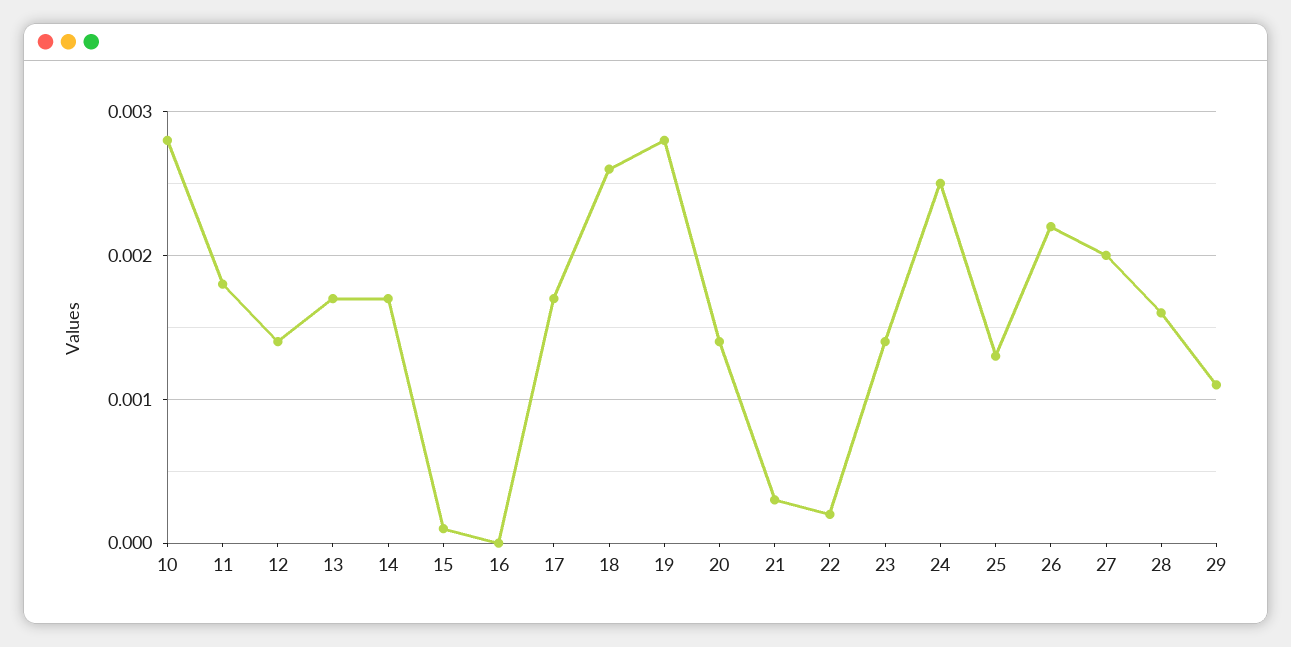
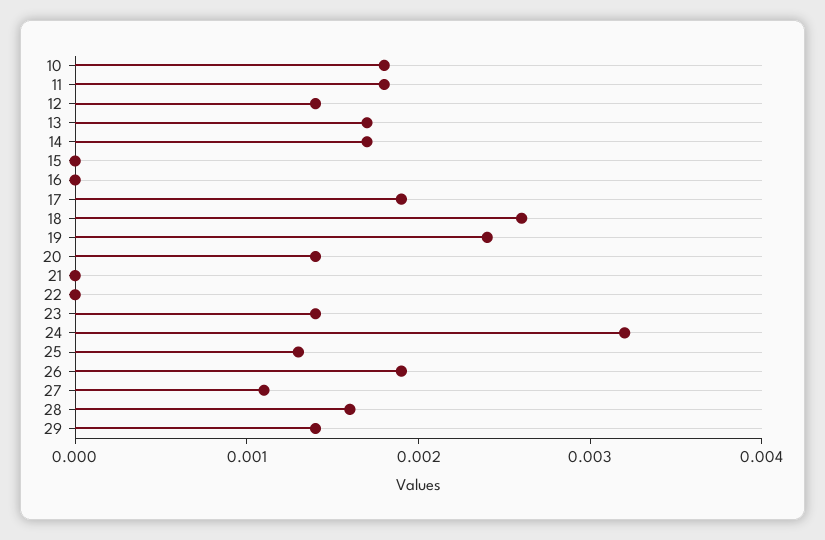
10: 0.0028 -> 0.0018
15: 0.0001 -> 0
17: 0.0017 -> 0.0019
19: 0.0028 -> 0.0024
21: 0.0003 -> 0
22: 0.0002 -> 0
24: 0.0025 -> 0.0032
26: 0.0022 -> 0.0019
27: 0.002 -> 0.0011
29: 0.0011 -> 0.0014

